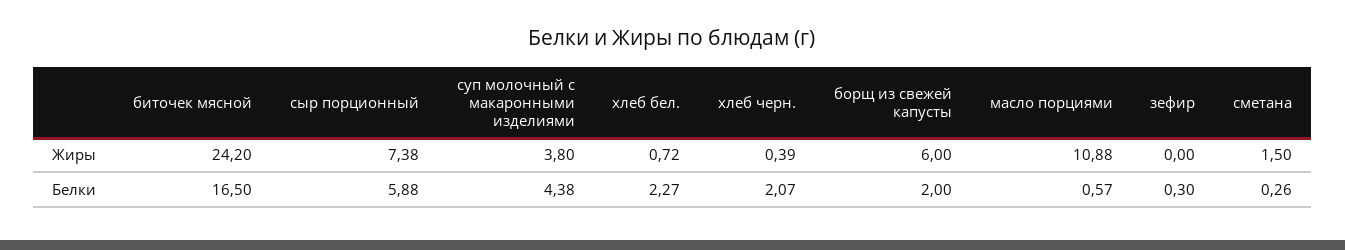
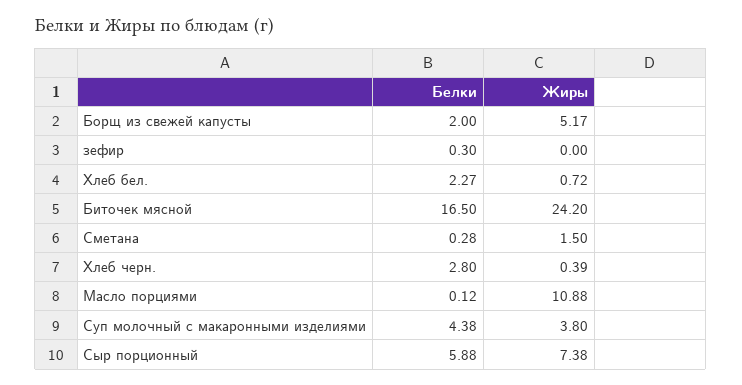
борщ из свежей капусты, Жиры: 6 -> 5.17
хлеб черн., Белки: 2.07 -> 2.8
масло порциями, Белки: 0.57 -> 0.12
сметана, Белки: 0.26 -> 0.28

